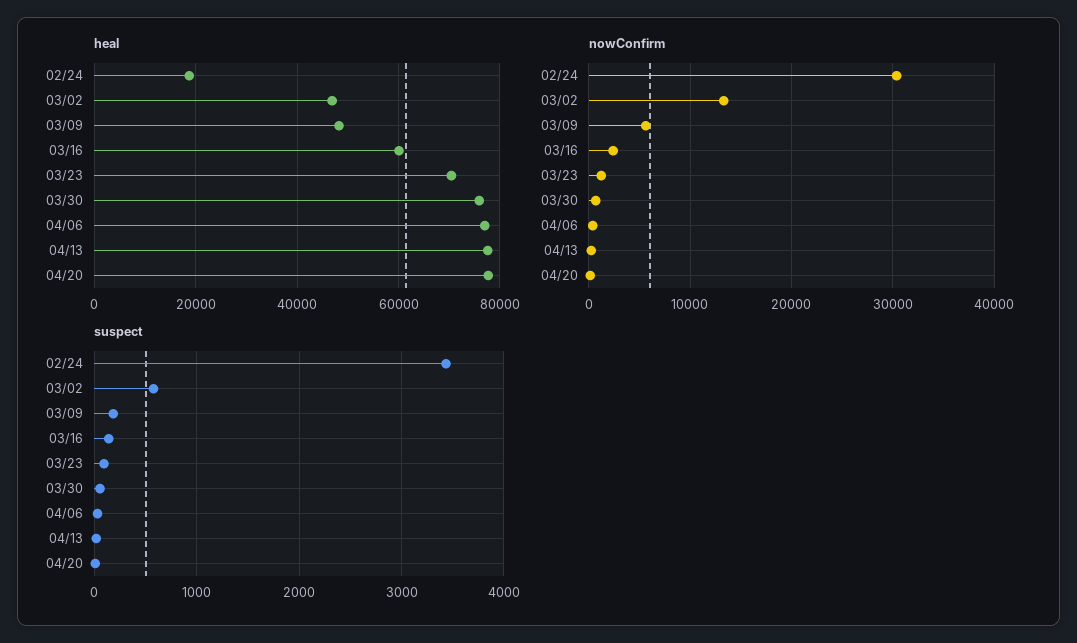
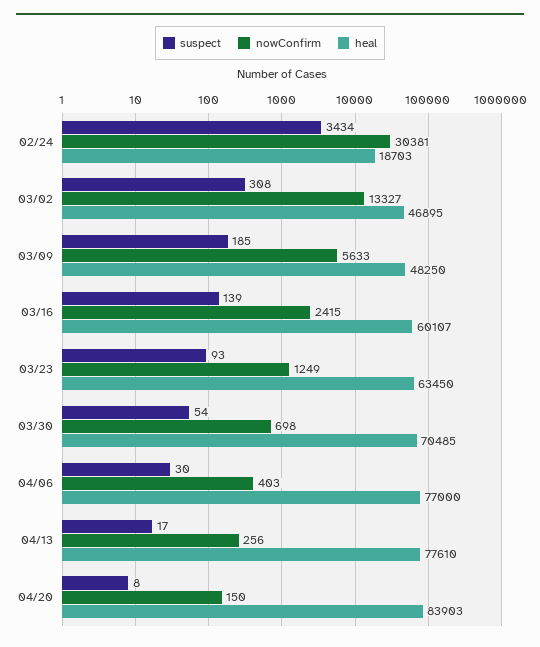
heal, 03/23: 70000 -> 63450
heal, 03/30: 76000 -> 70485
heal, 04/20: 78000 -> 83903
suspect, 03/02: 600 -> 308

